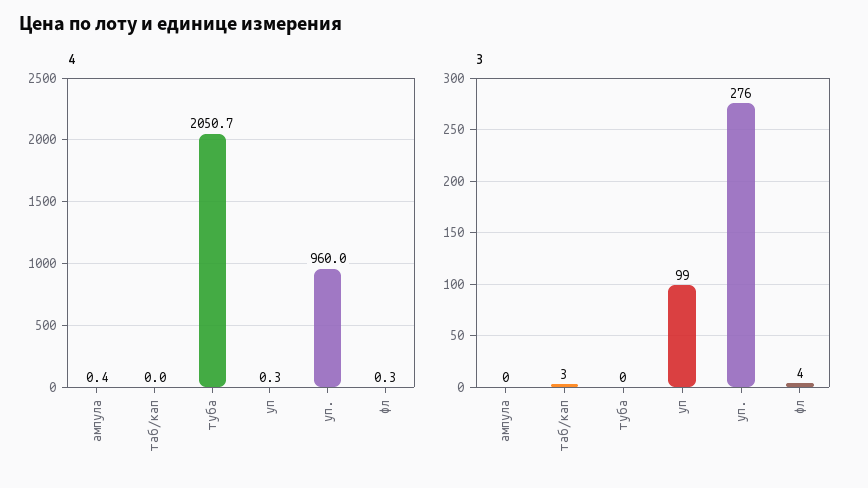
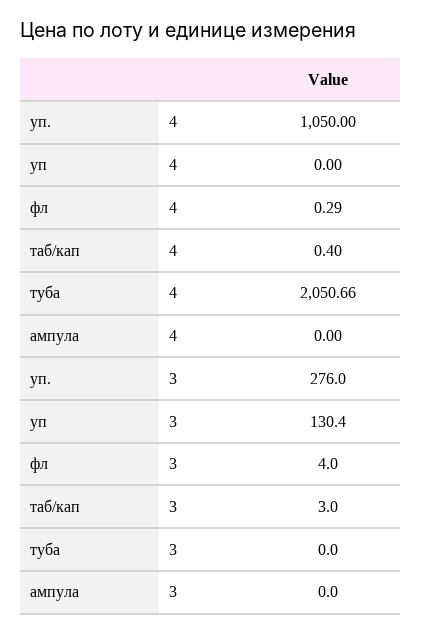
4, ампула: 0.4 -> 0
4, таб/кап: 0 -> 0.4
4, уп: 0.3 -> 0
4, уп.: 960 -> 1050
3, уп: 99 -> 130.4

